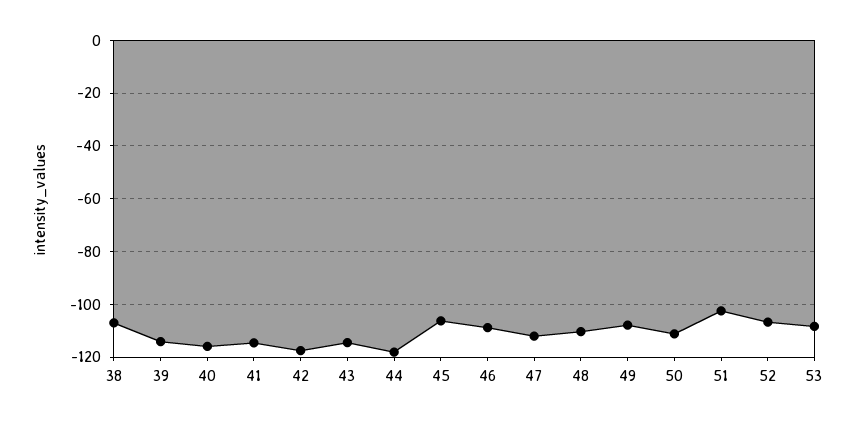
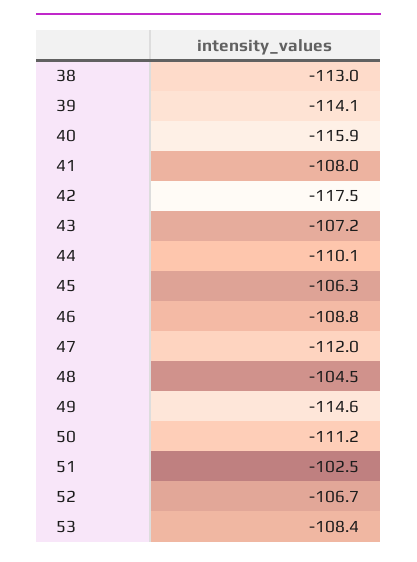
38: -107.5 -> -113
41: -115 -> -108
43: -115 -> -107.2
44: -117.5 -> -110.1
48: -110 -> -104.5
49: -107.5 -> -114.6

